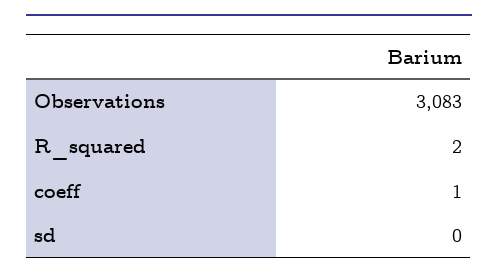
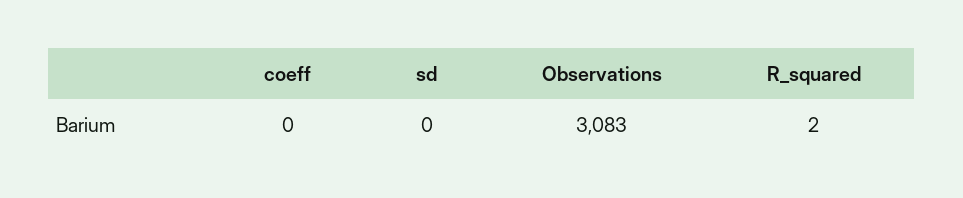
coeff: 1 -> 0

